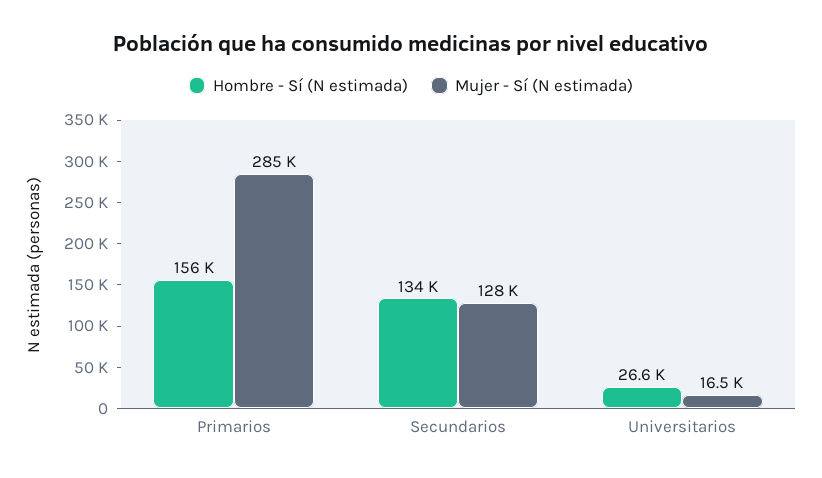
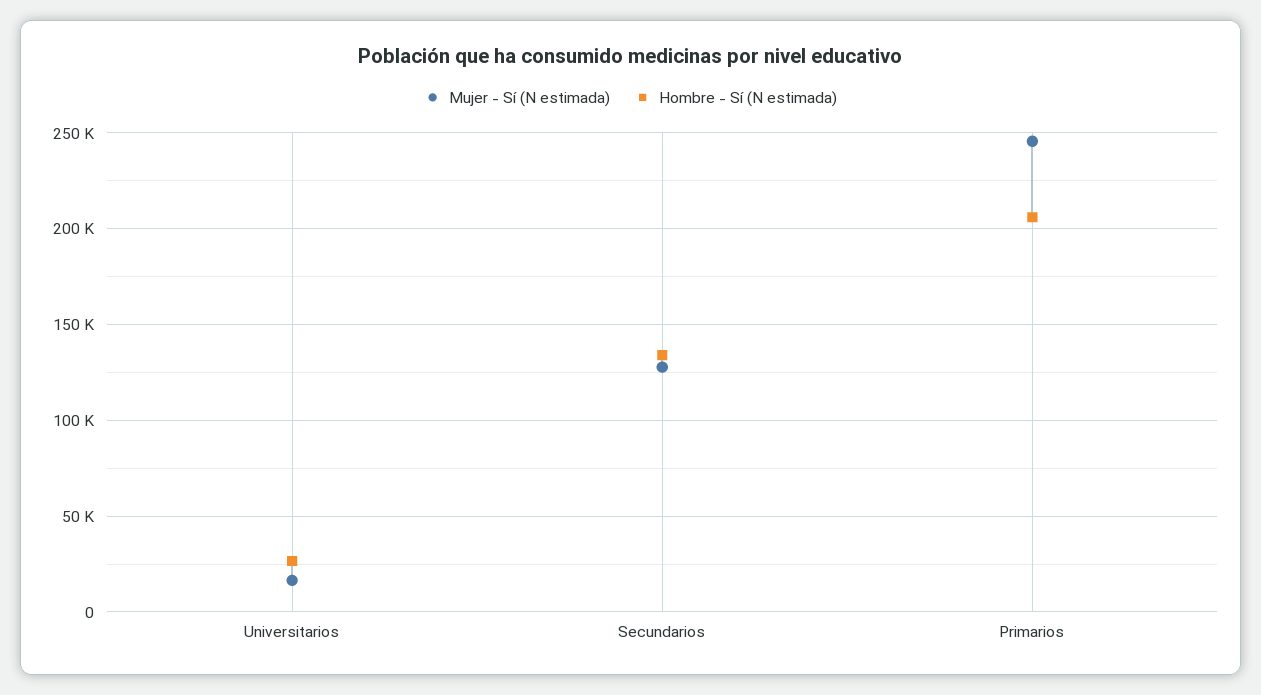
Hombre - Sí (N estimada), Primarios: 156000 -> 205000
Mujer - Sí (N estimada), Primarios: 285000 -> 245000

